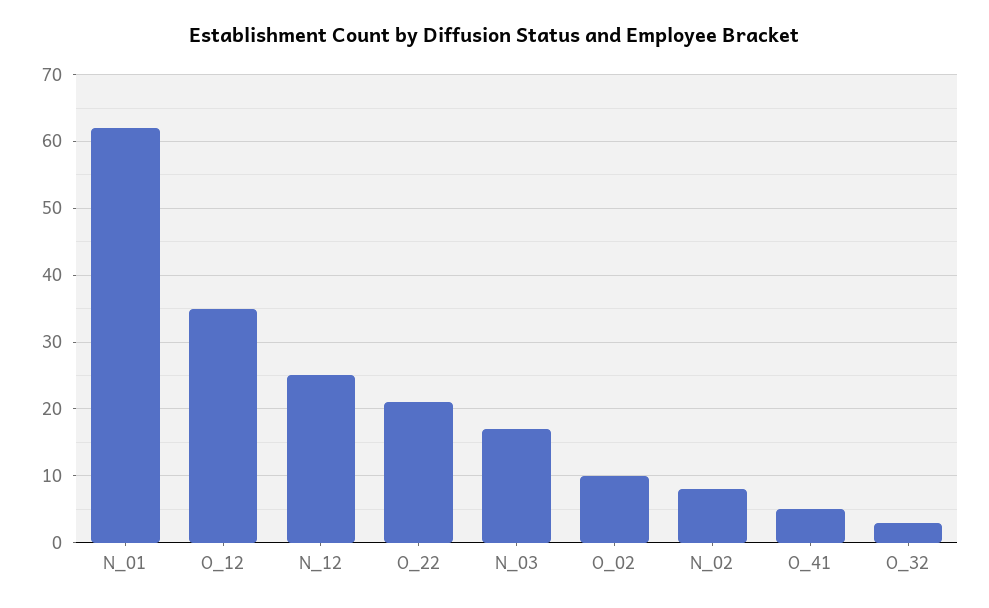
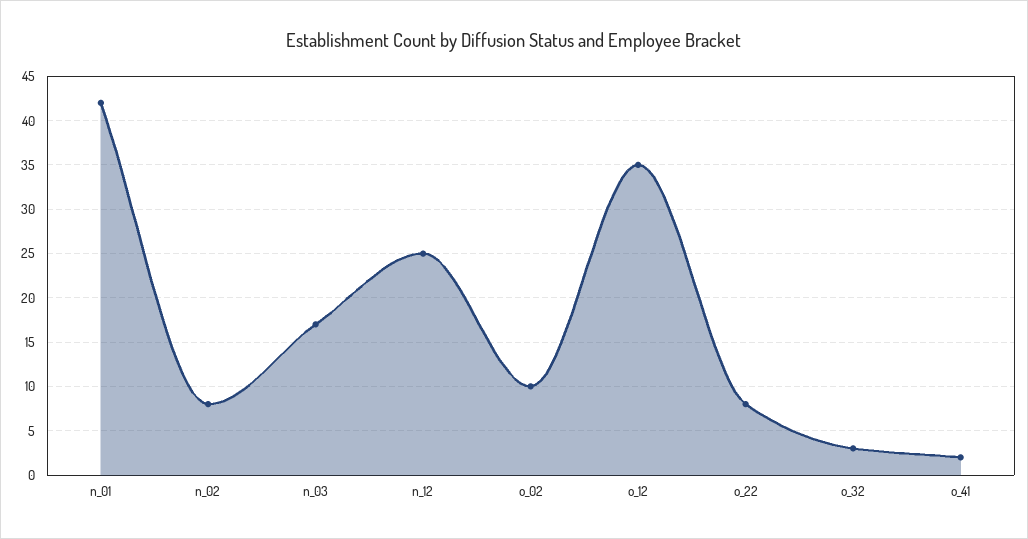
N_01: 62 -> 42
O_22: 21 -> 8
O_41: 5 -> 2

